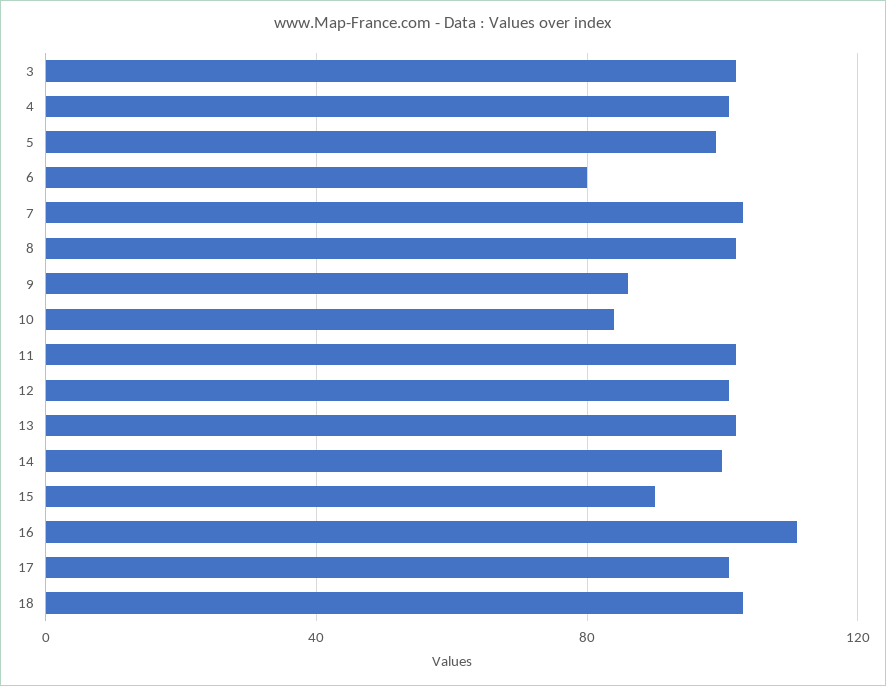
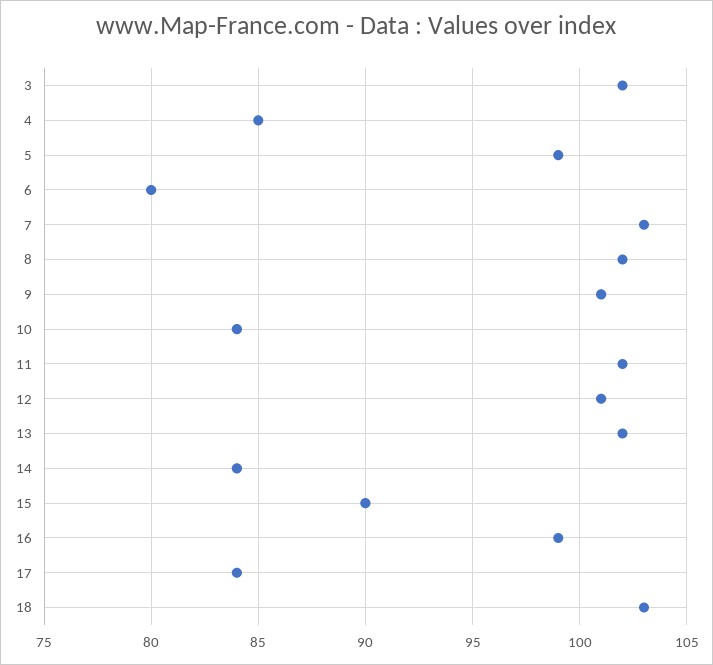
4: 100 -> 85
9: 85 -> 101
14: 100 -> 84
16: 110 -> 99
17: 100 -> 84

